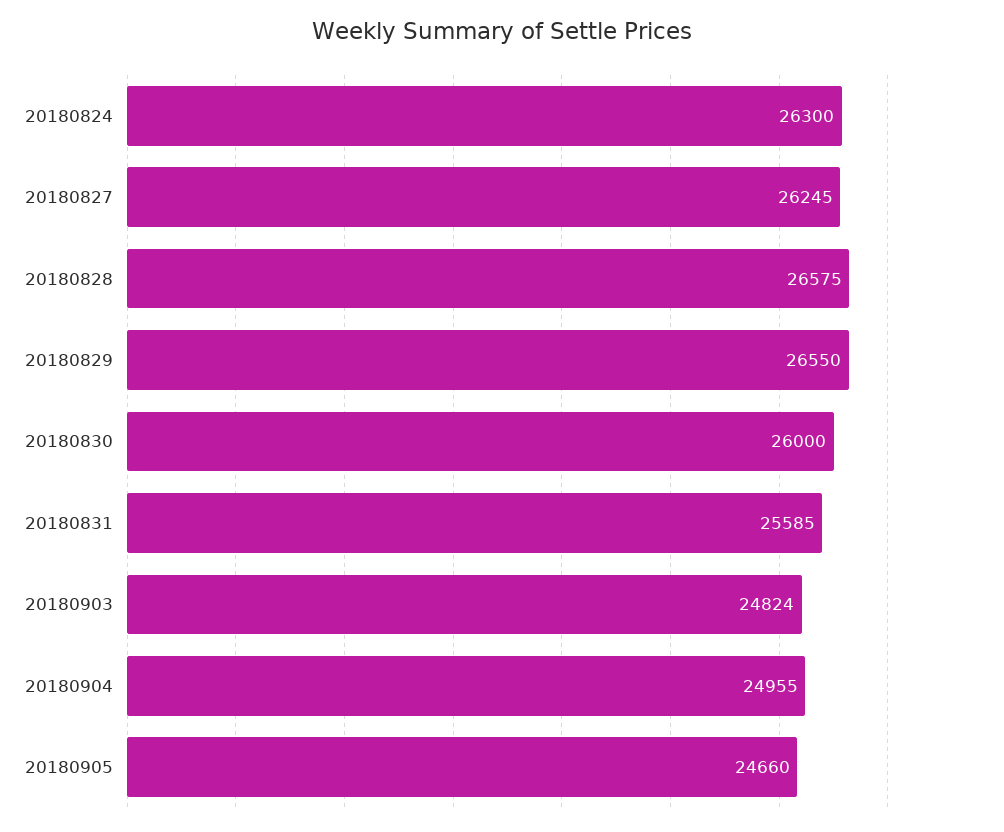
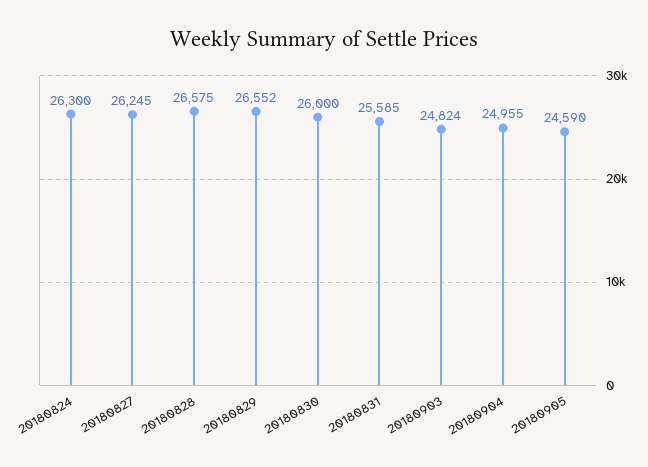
20180829: 26550 -> 26552
20180905: 24660 -> 24590

